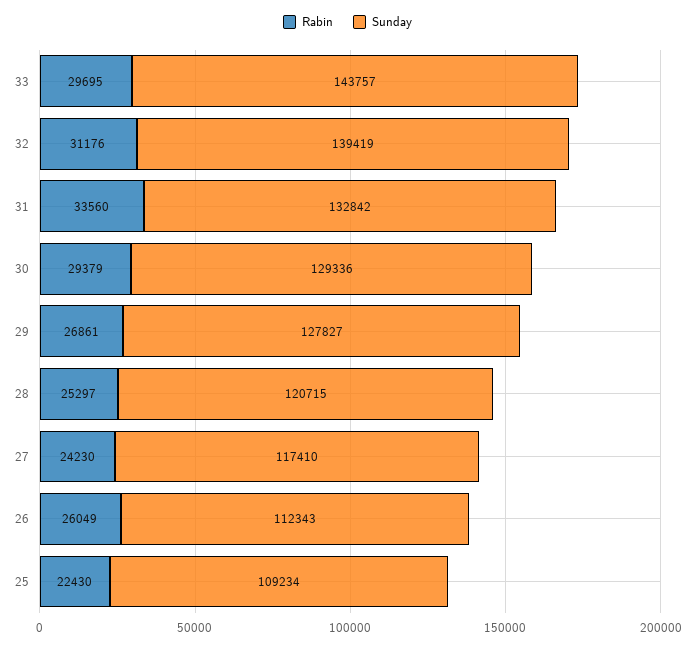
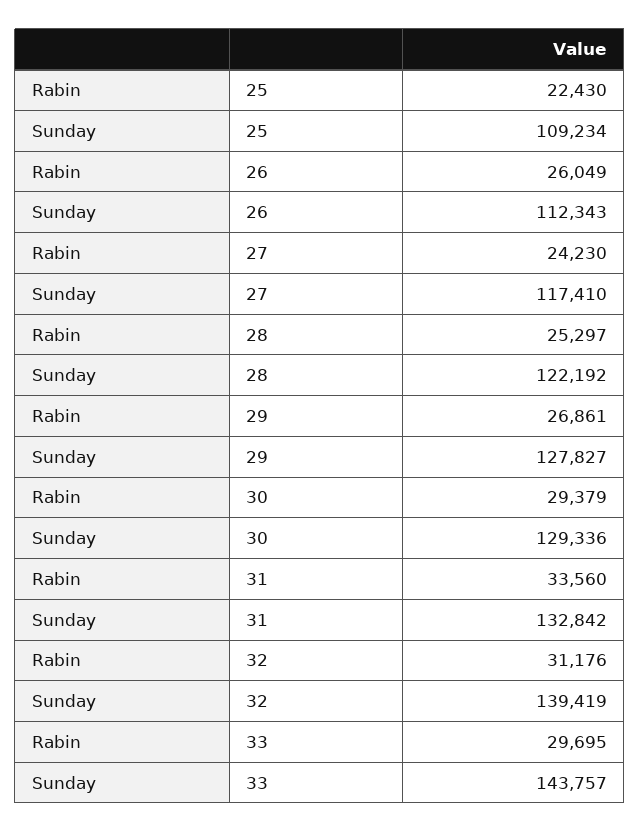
Sunday, 28: 120715 -> 122192

